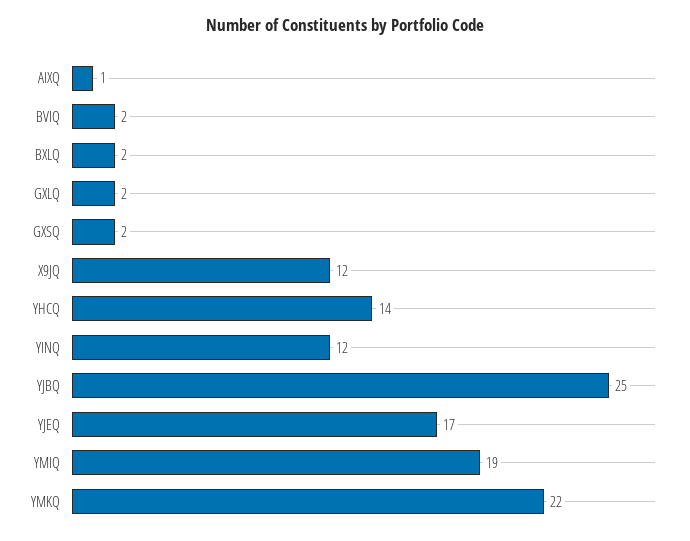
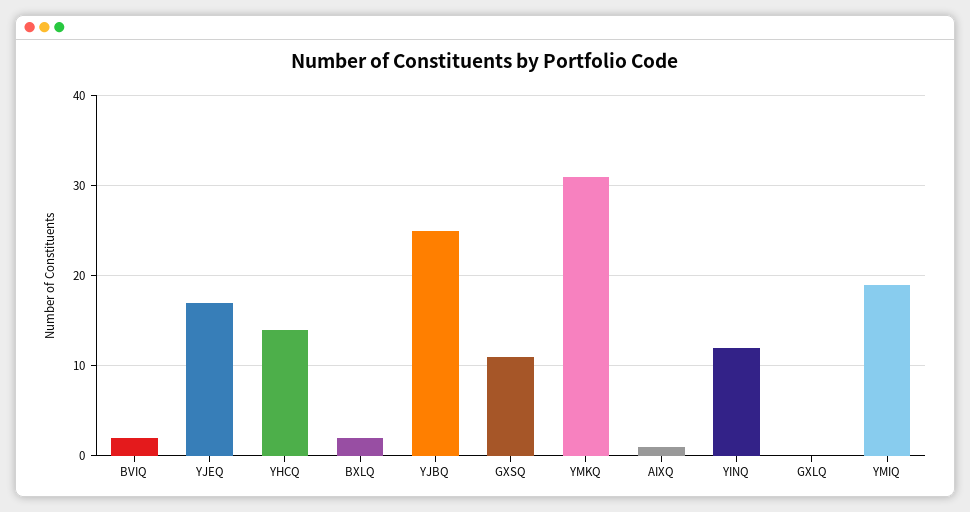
GXLQ: 2 -> 0
GXSQ: 2 -> 11
X9JQ: 12 -> none
YMKQ: 22 -> 31

